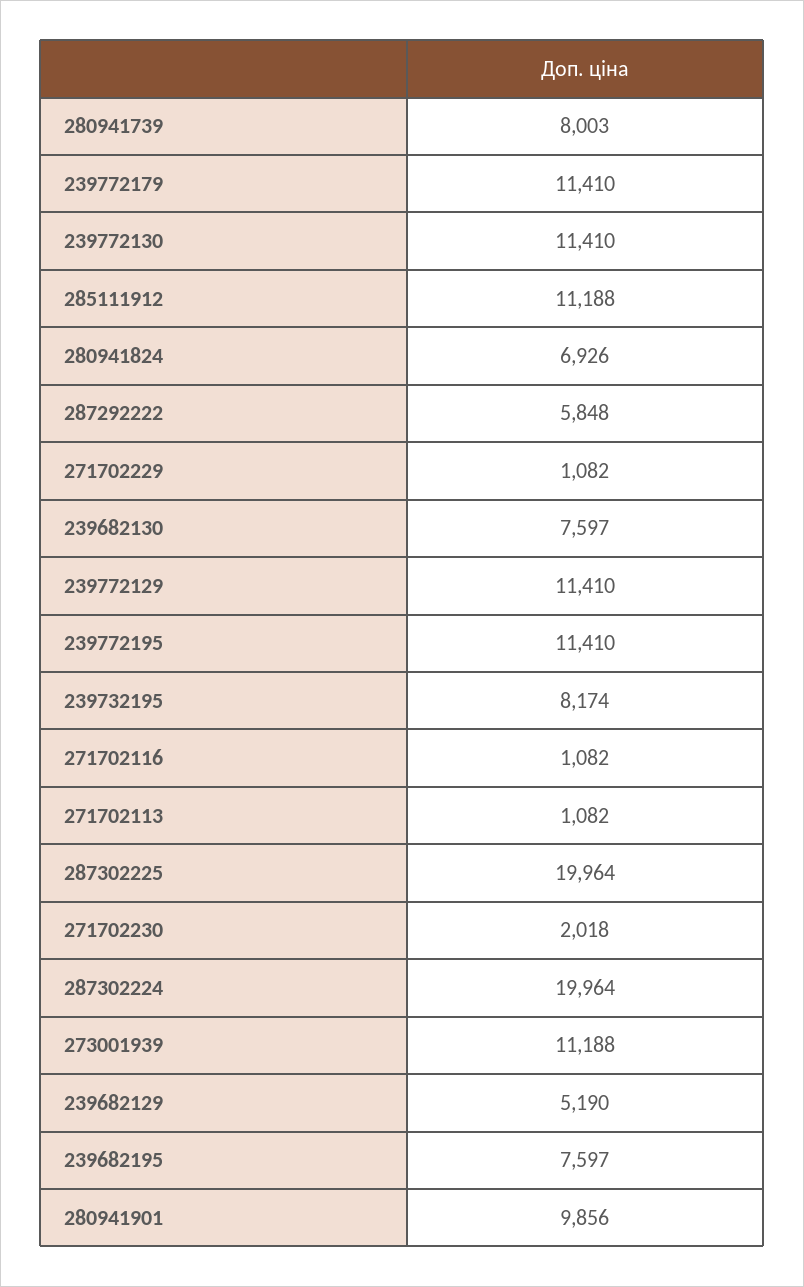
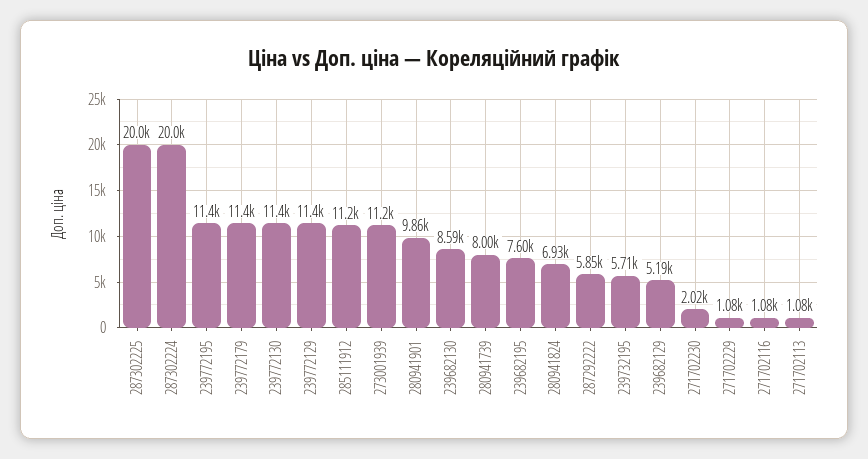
239682130: 7597 -> 8590
239732195: 8174 -> 5710

